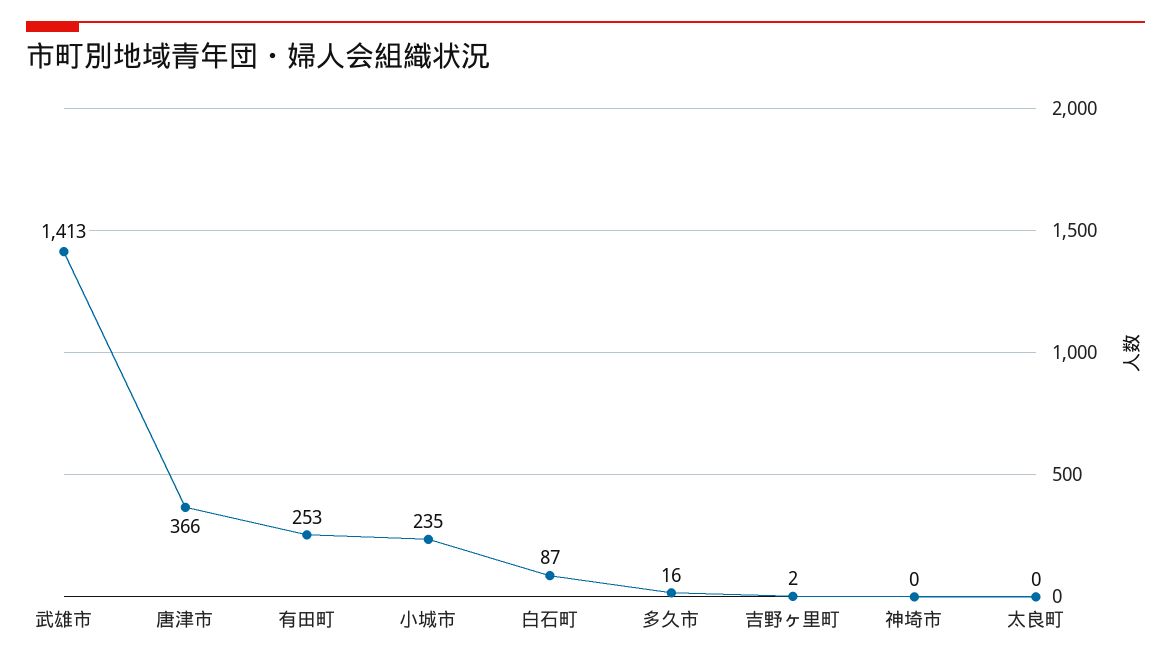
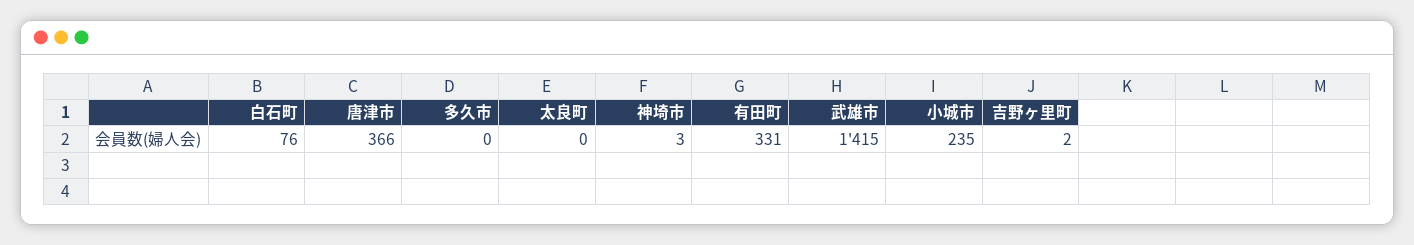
武雄市: 1413 -> 1415
有田町: 253 -> 331
白石町: 87 -> 76
多久市: 16 -> 0
神埼市: 0 -> 3

